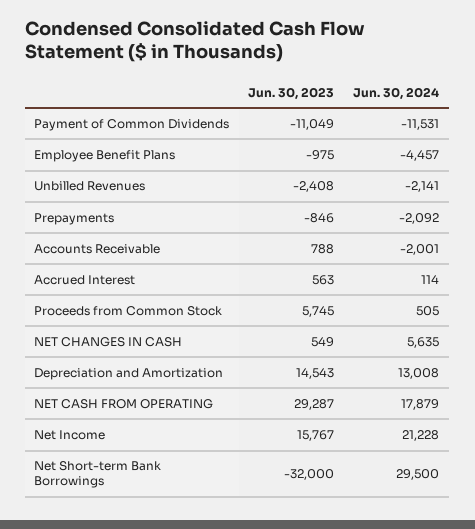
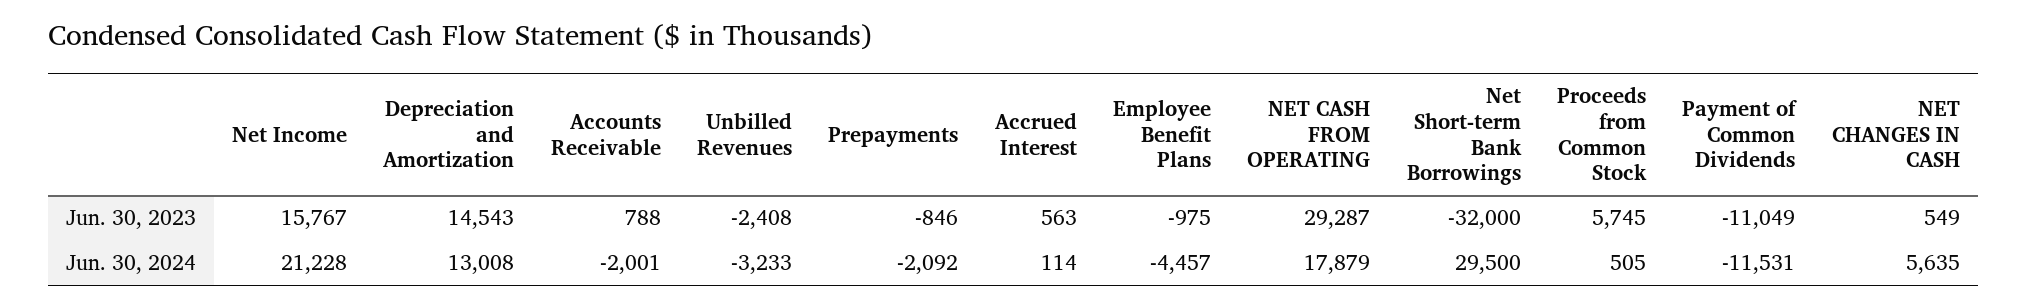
Jun. 30, 2024, Unbilled Revenues: -2141 -> -3233

